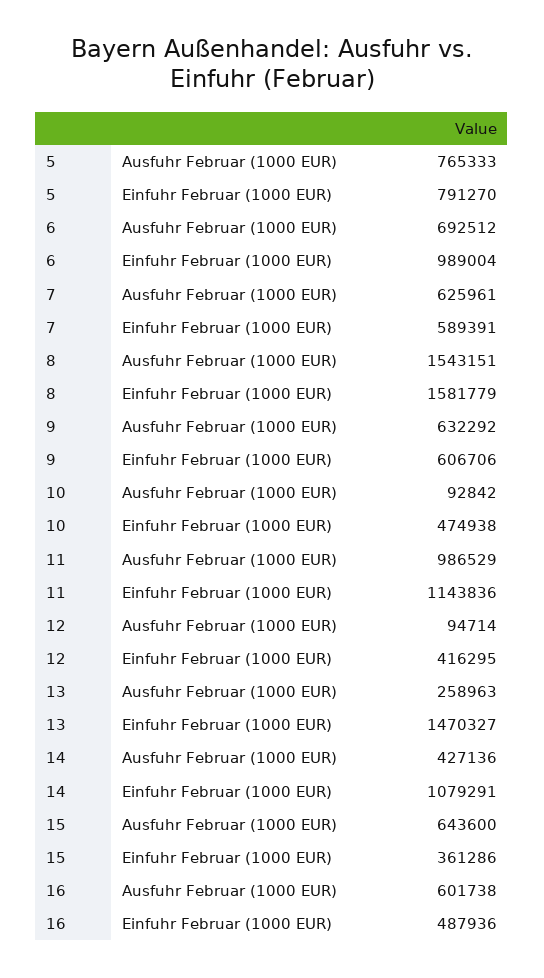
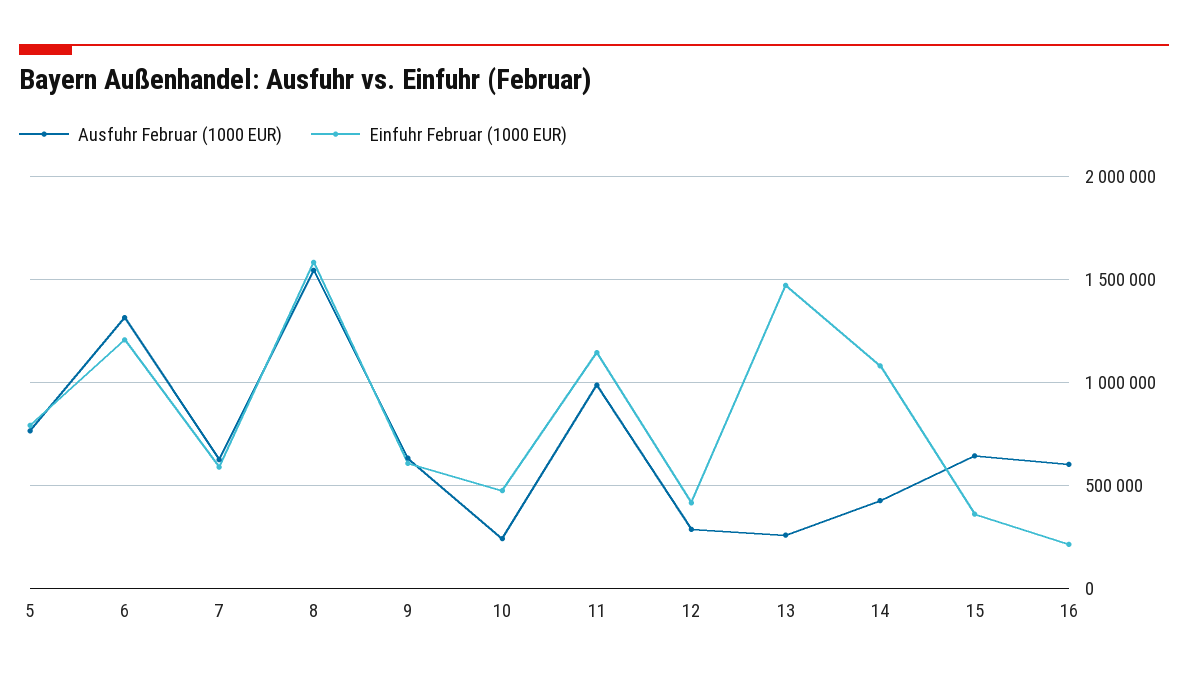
Ausfuhr Februar (1000 EUR), 6: 692512 -> 1300000
Einfuhr Februar (1000 EUR), 6: 989004 -> 1200000
Ausfuhr Februar (1000 EUR), 10: 92842 -> 250000
Ausfuhr Februar (1000 EUR), 12: 94714 -> 300000
Einfuhr Februar (1000 EUR), 16: 487936 -> 200000

